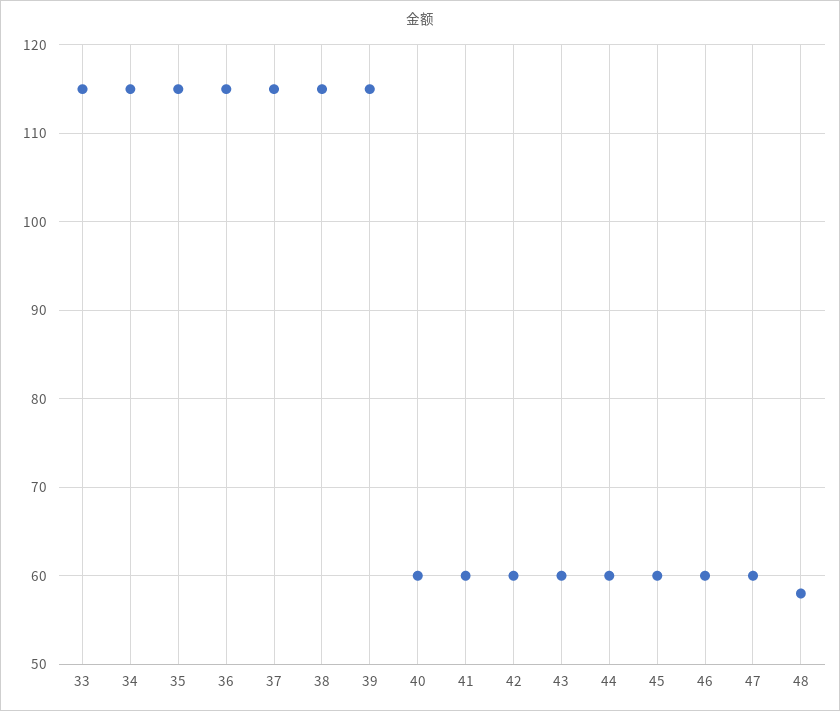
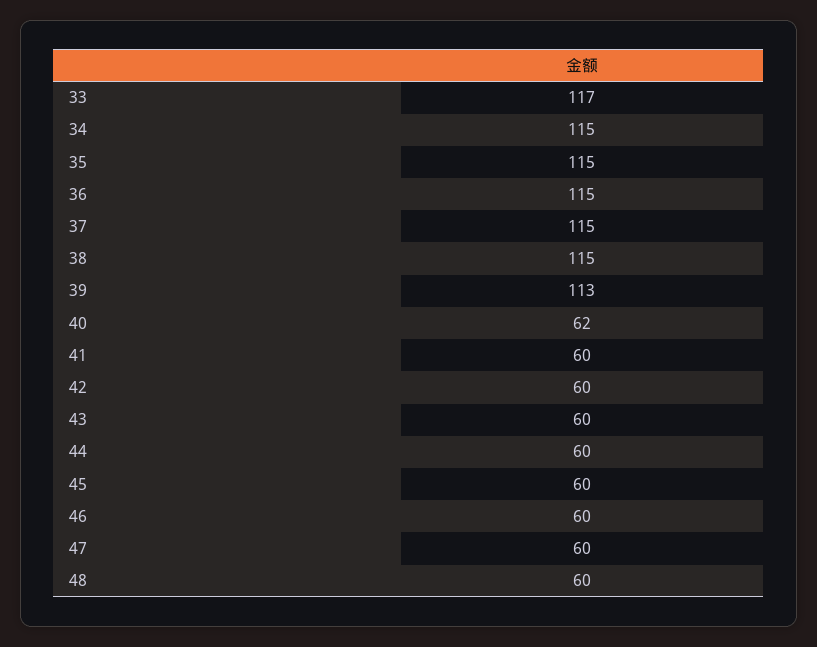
33: 115 -> 117
39: 115 -> 113
40: 60 -> 62
48: 58 -> 60

